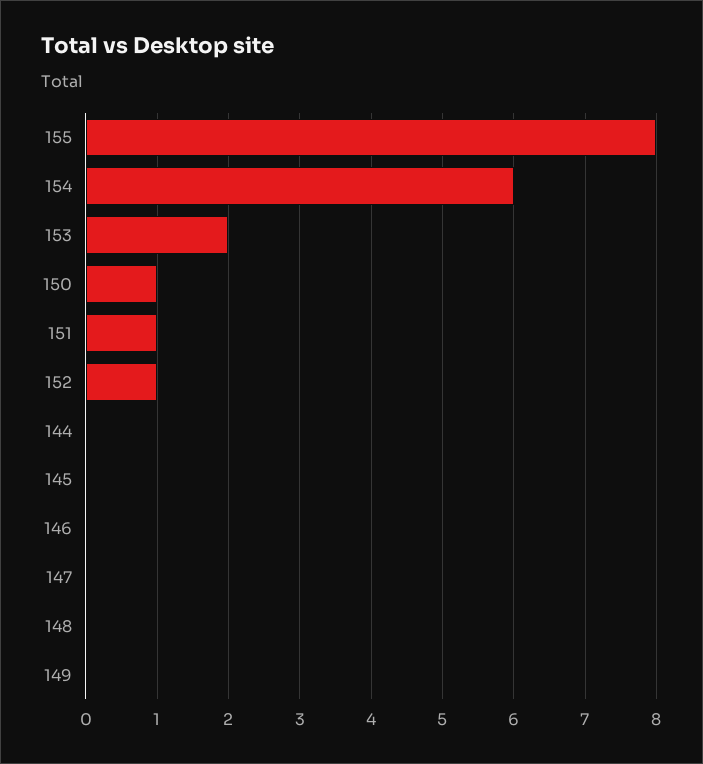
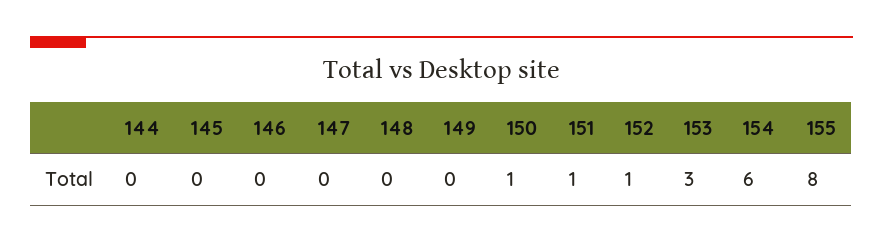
153: 2 -> 3

